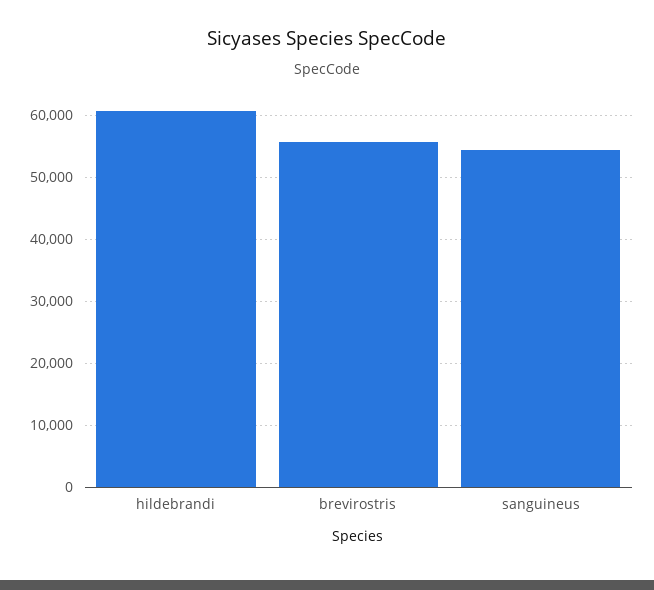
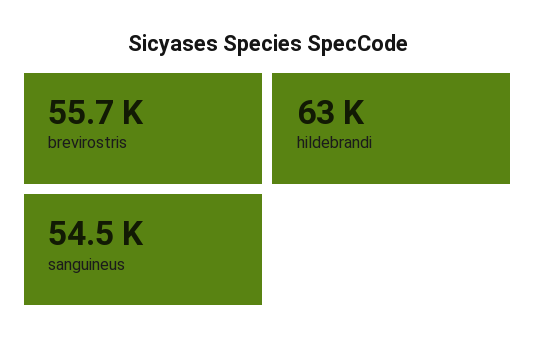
hildebrandi: 61000 -> 63000

